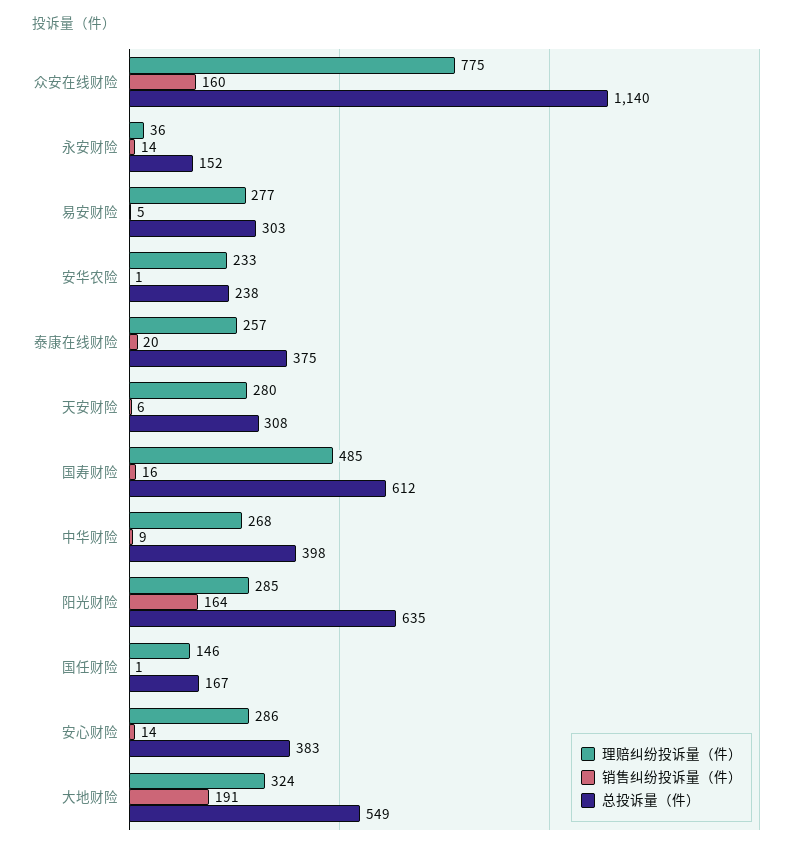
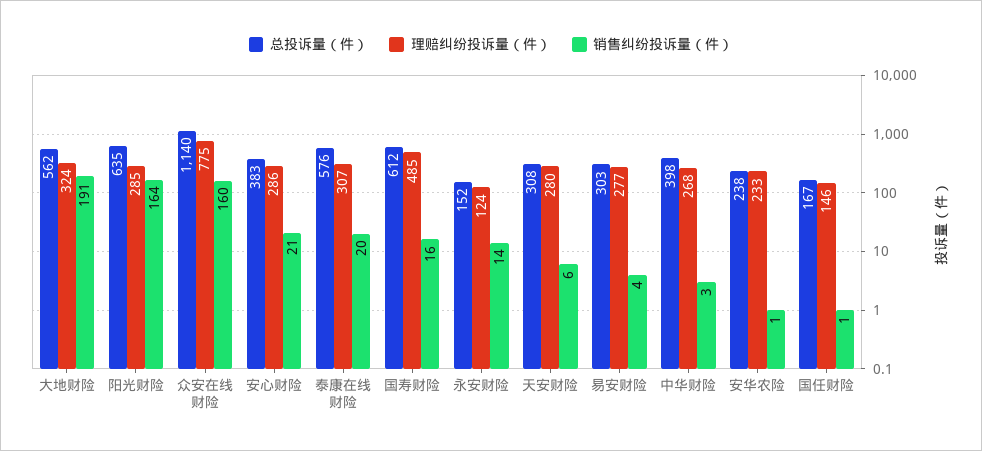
理赔纠纷投诉量（件）, 永安财险: 36 -> 124
销售纠纷投诉量（件）, 易安财险: 5 -> 4
理赔纠纷投诉量（件）, 泰康在线财险: 257 -> 307
总投诉量（件）, 泰康在线财险: 375 -> 576
销售纠纷投诉量（件）, 中华财险: 9 -> 3
销售纠纷投诉量（件）, 安心财险: 14 -> 21
总投诉量（件）, 大地财险: 549 -> 562

